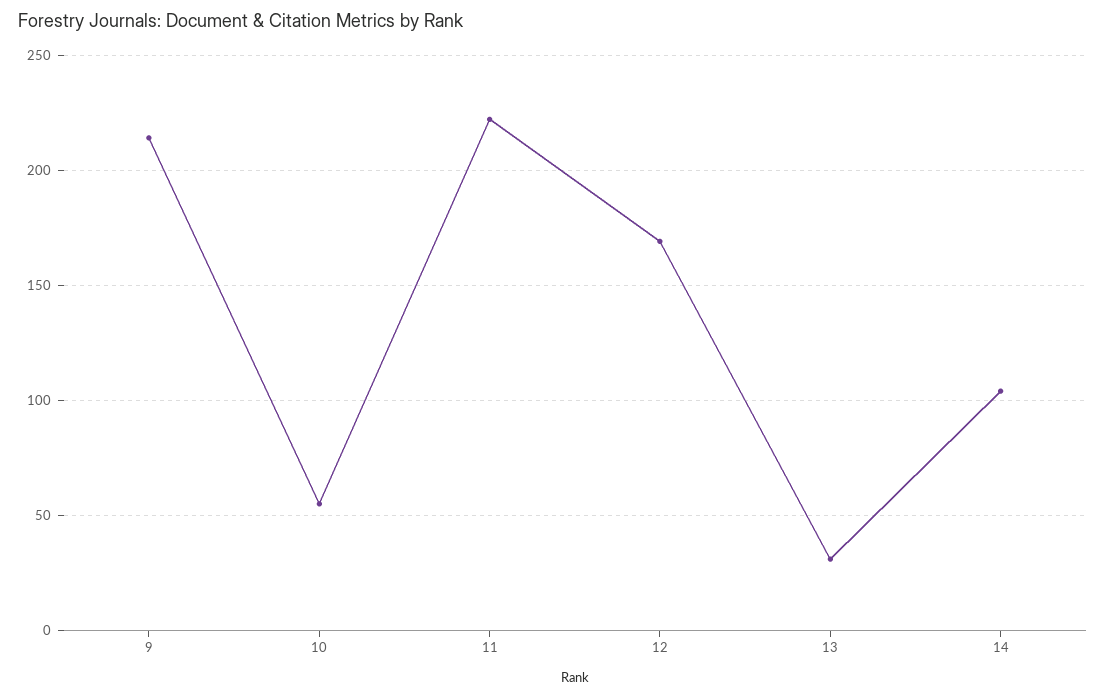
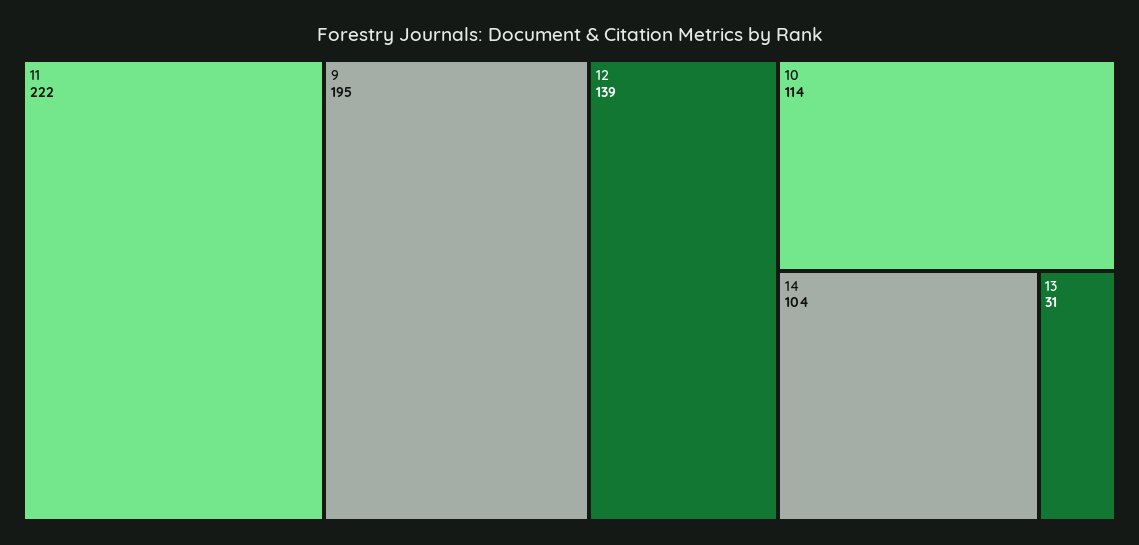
9: 215 -> 195
10: 55 -> 114
12: 170 -> 139

